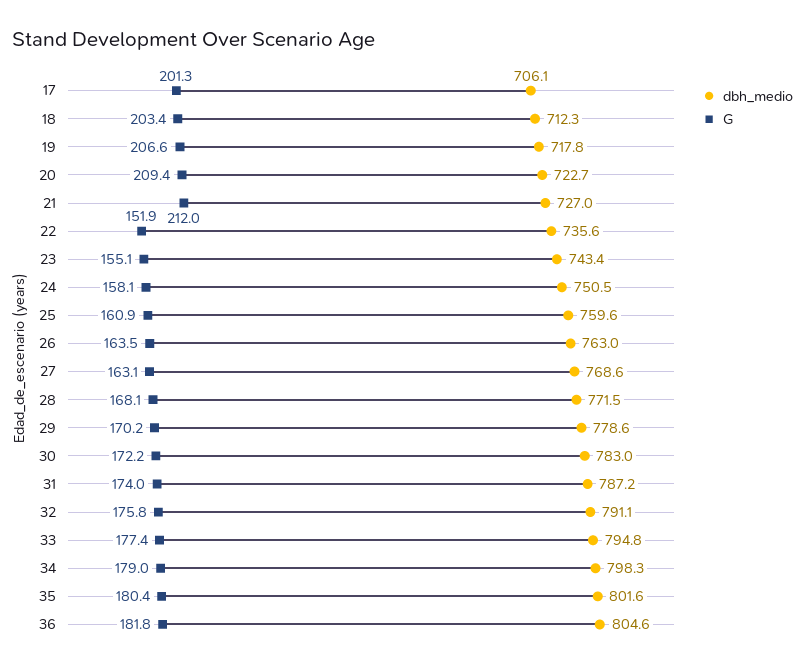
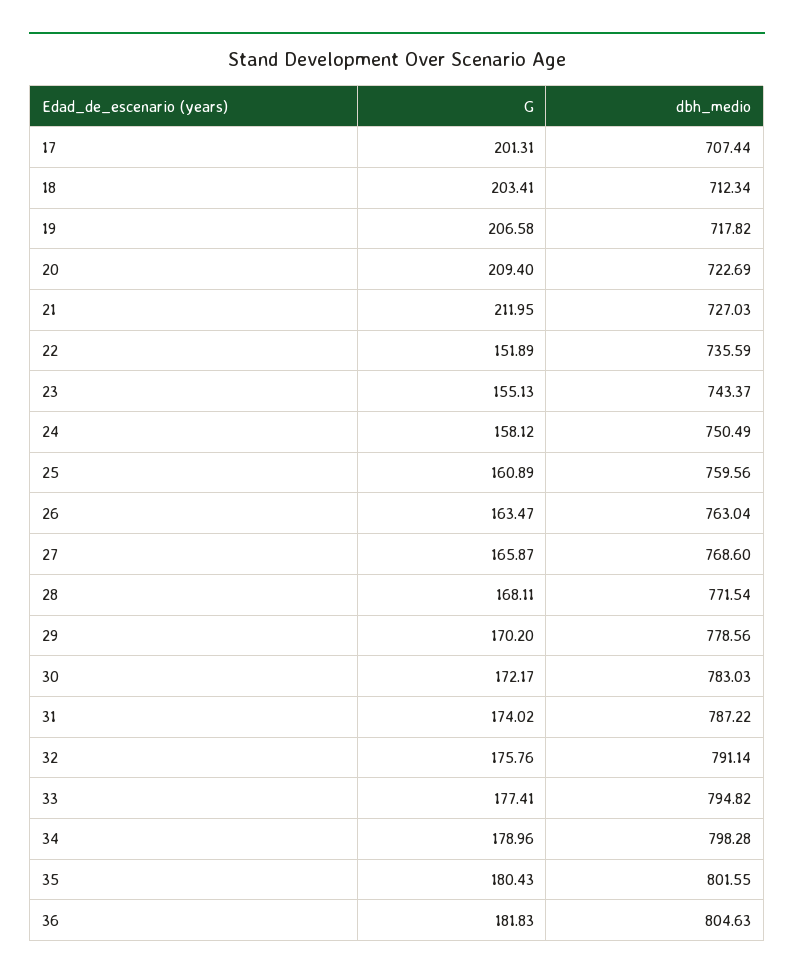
dbh_medio, 17: 706.1 -> 707.44
G, 27: 163.1 -> 165.87

